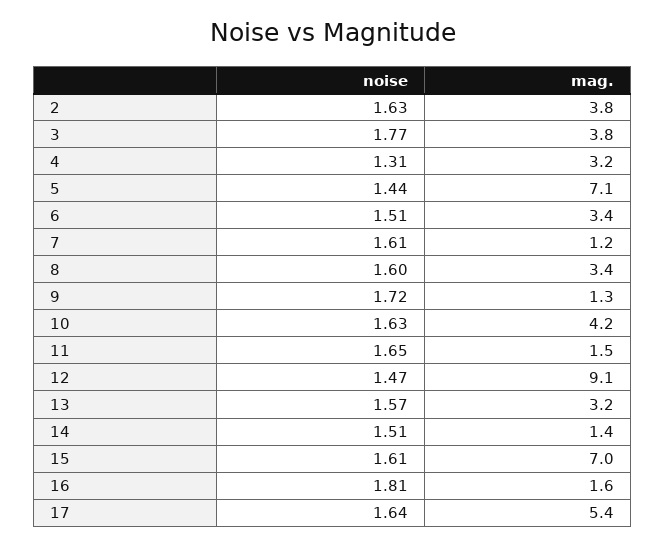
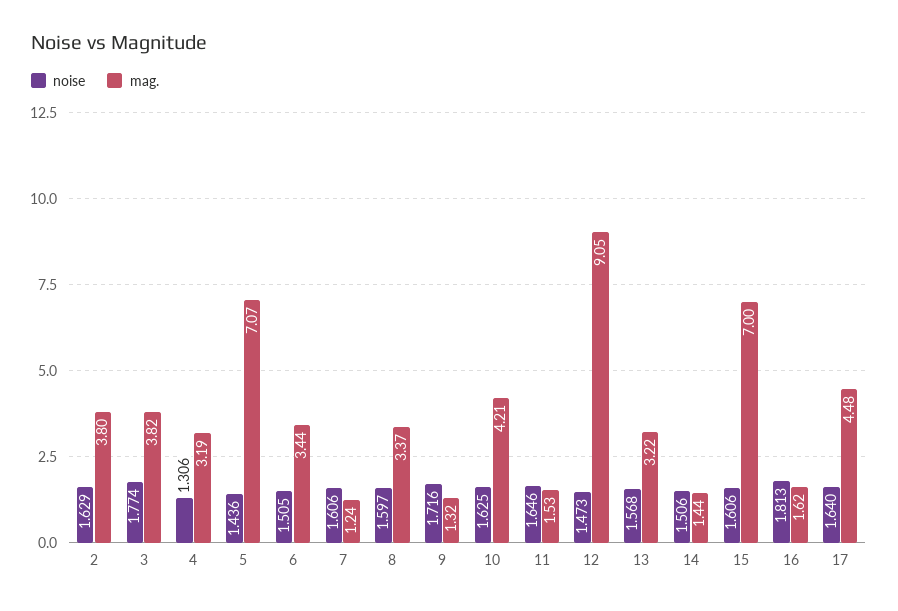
mag., 17: 5.4 -> 4.48

